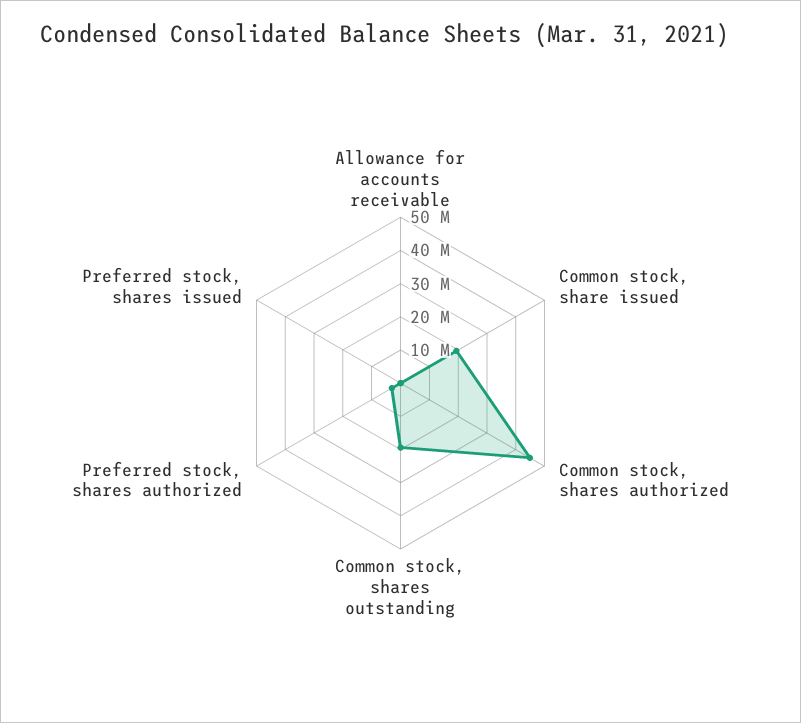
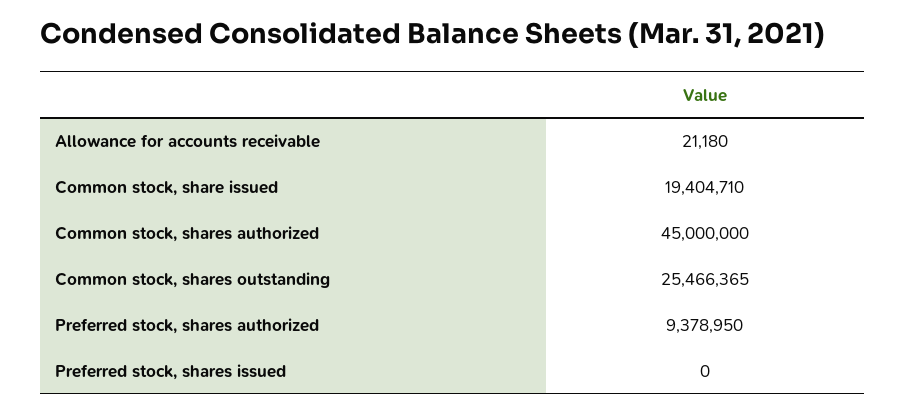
Common stock, shares outstanding: 20000000 -> 25466365
Preferred stock, shares authorized: 2500000 -> 9378950

